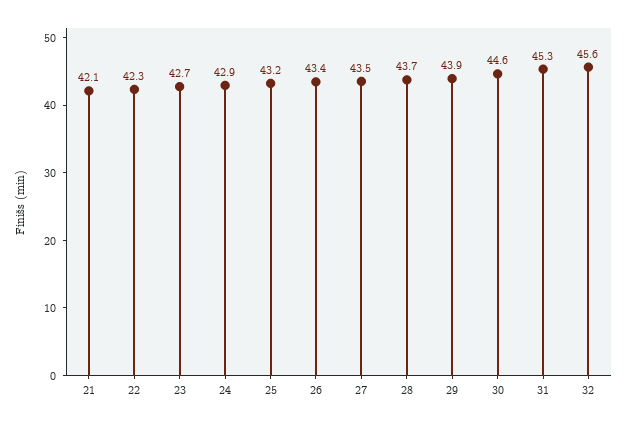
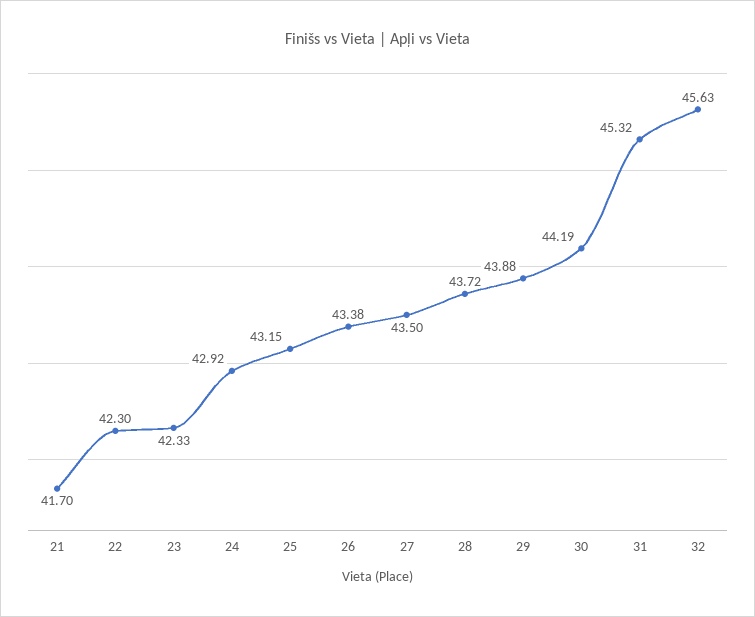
21: 42.1 -> 41.7
23: 42.7 -> 42.33
30: 44.6 -> 44.19

